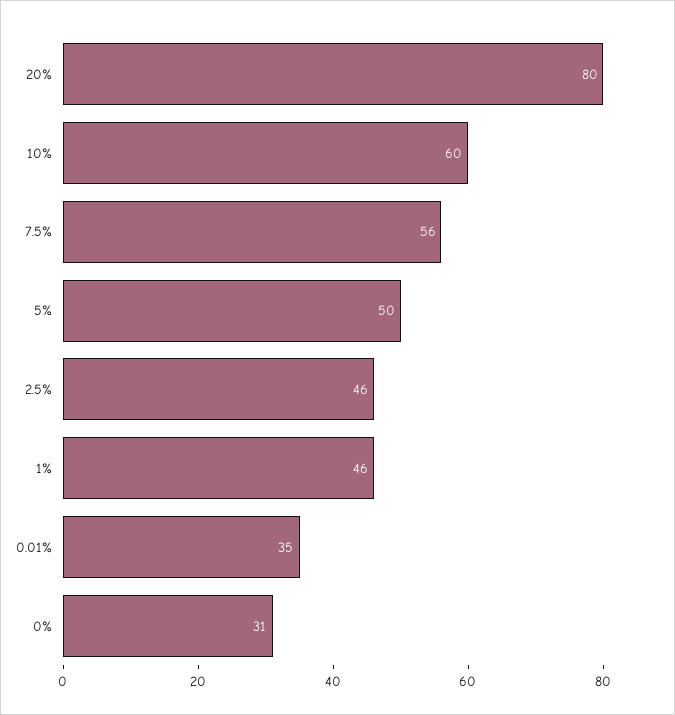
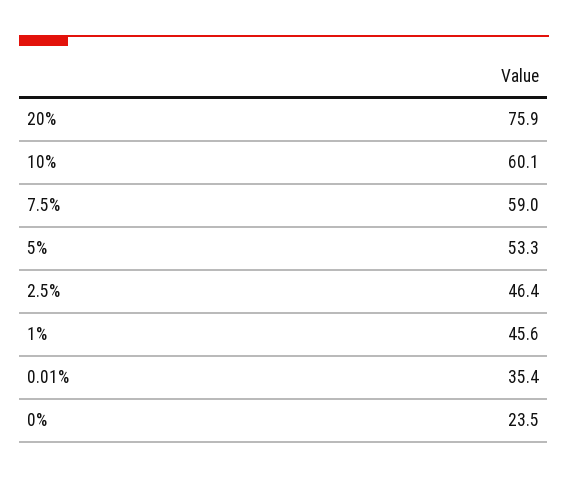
20%: 80 -> 75.9
7.5%: 56 -> 59
5%: 50 -> 53.3
0%: 31 -> 23.5

